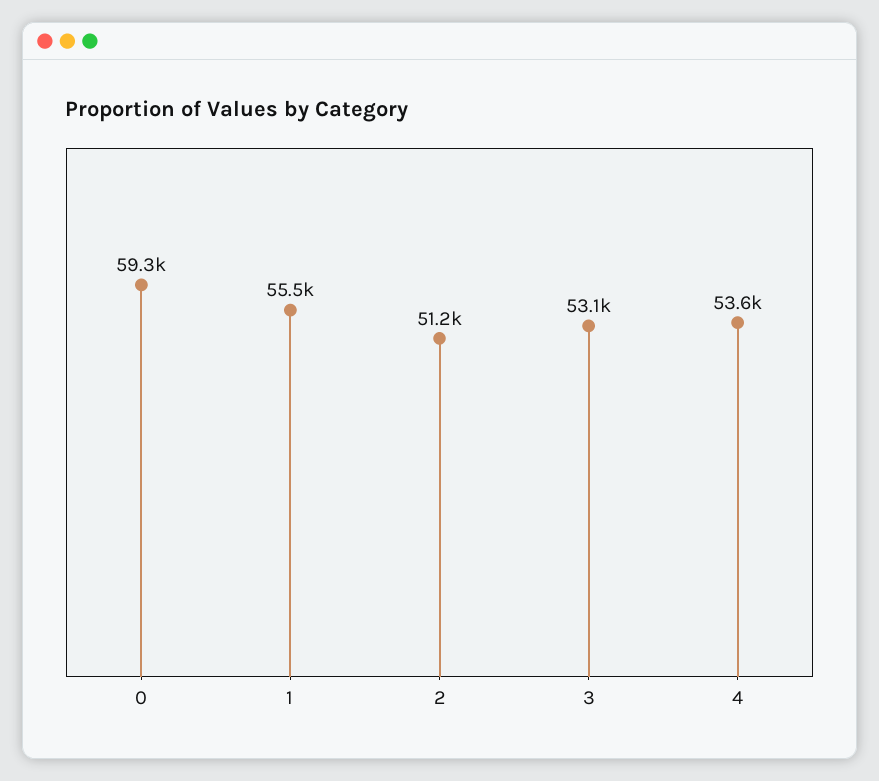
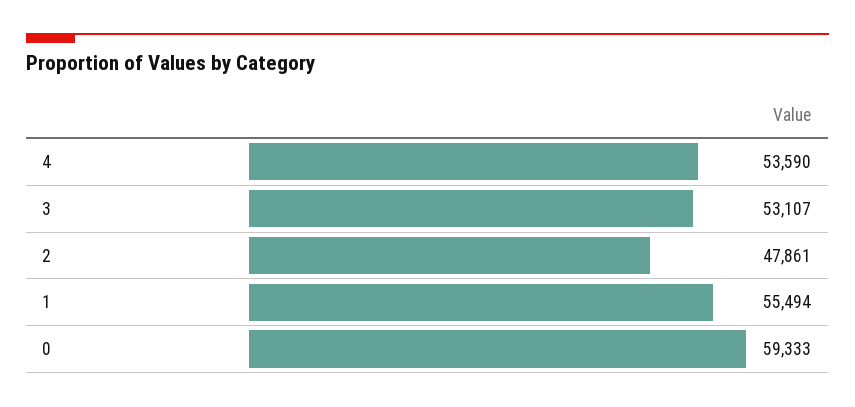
2: 51200 -> 47861

